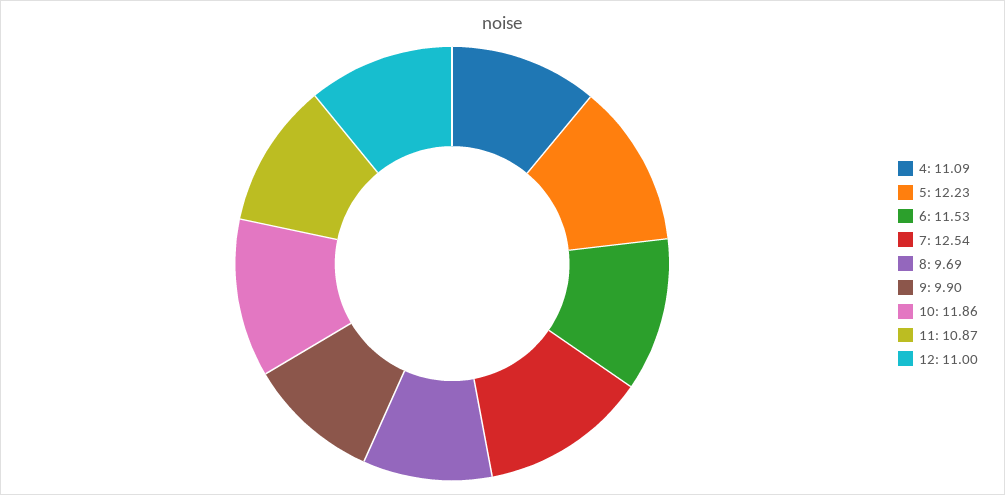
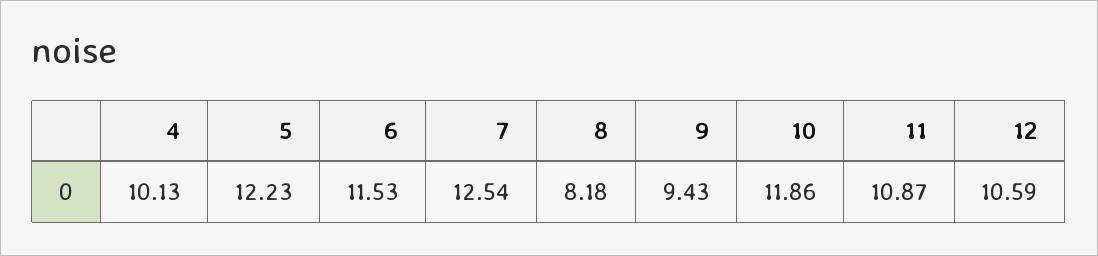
4: 11.09 -> 10.13
8: 9.69 -> 8.18
9: 9.9 -> 9.43
12: 11 -> 10.59

